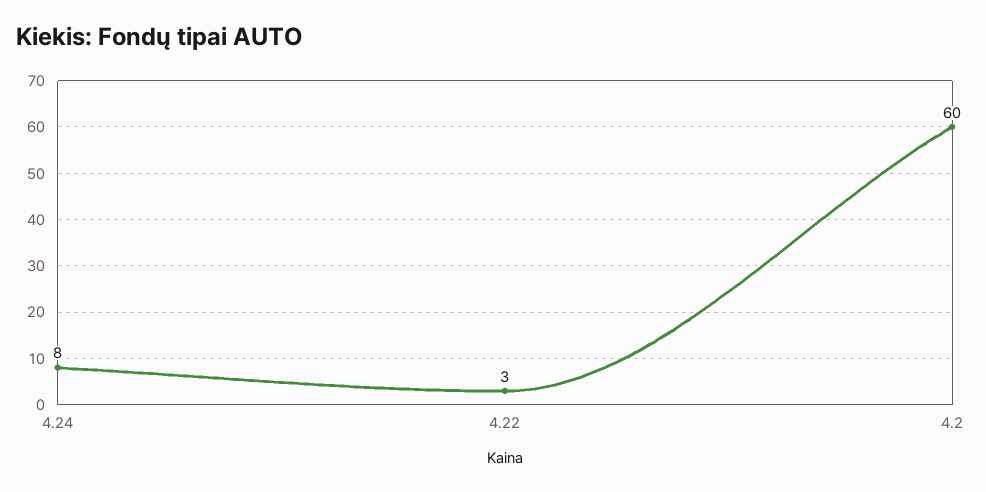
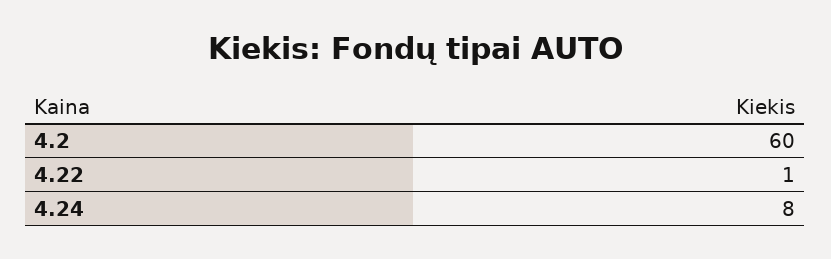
4.22: 3 -> 1

